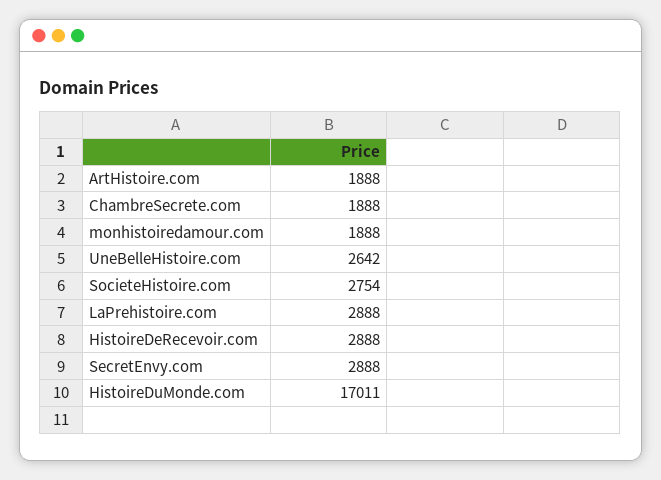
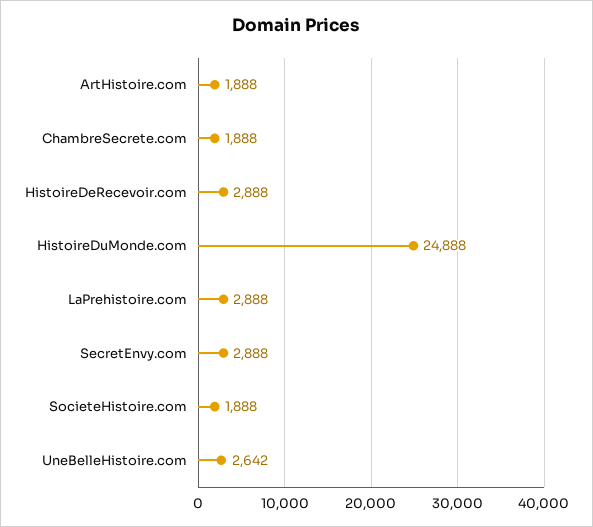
monhistoiredamour.com: 1888 -> none
SocieteHistoire.com: 2754 -> 1888
HistoireDuMonde.com: 17011 -> 24888

